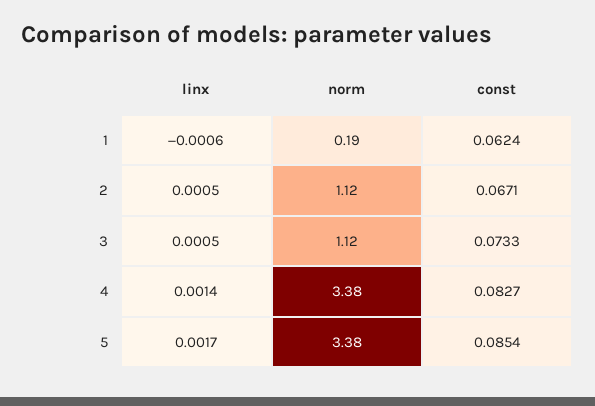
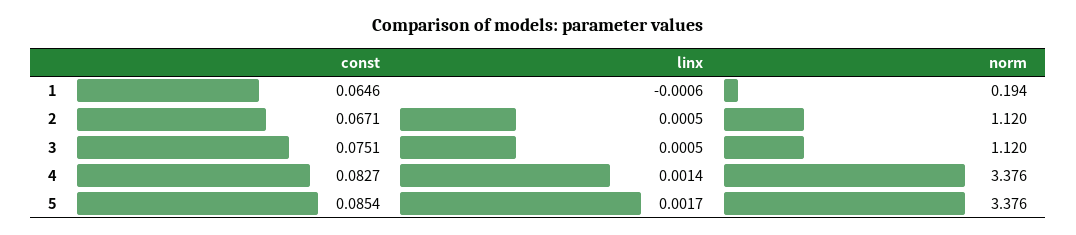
const, 1: 0.0624 -> 0.0646
const, 3: 0.0733 -> 0.0751

